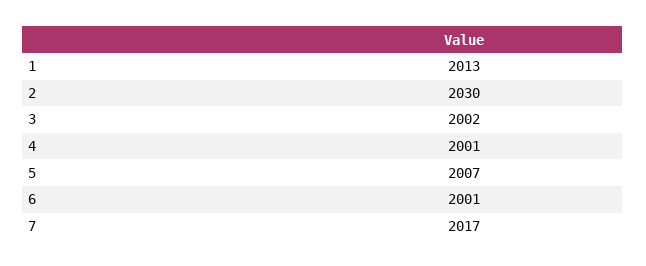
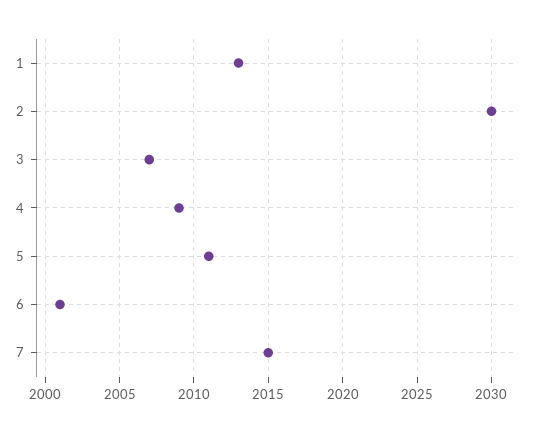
3: 2002 -> 2007
4: 2001 -> 2009
5: 2007 -> 2011
7: 2017 -> 2015

